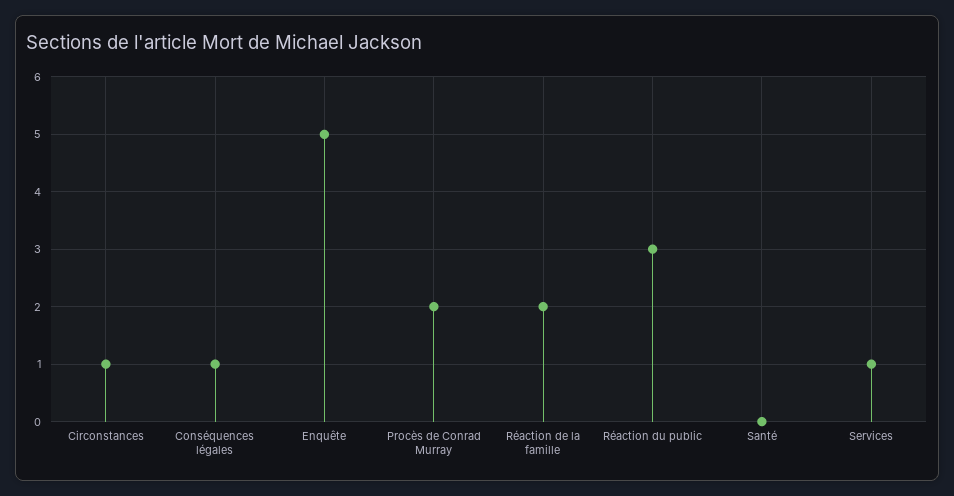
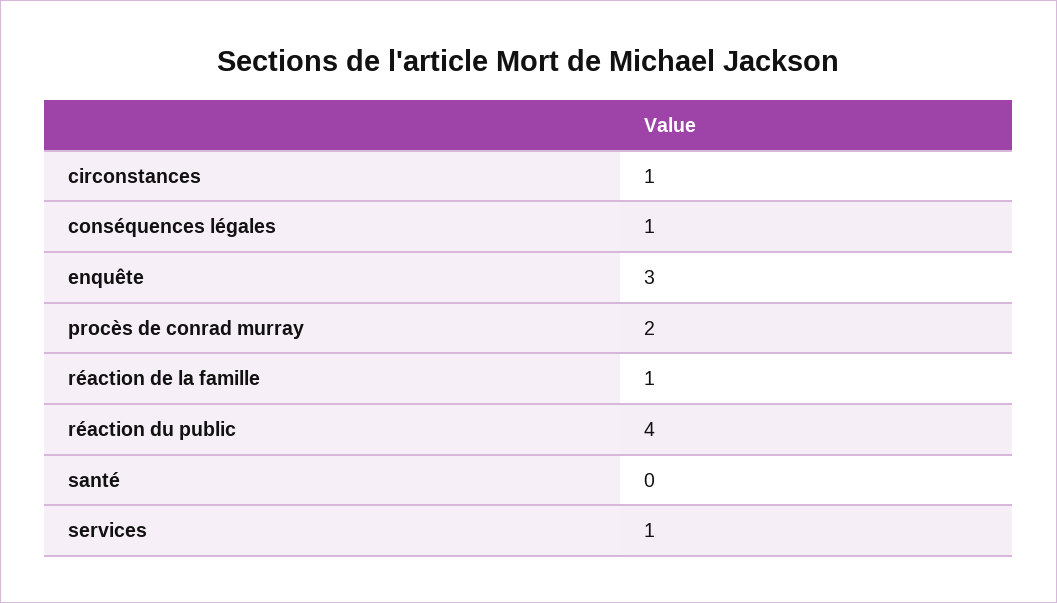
Enquête: 5 -> 3
Réaction de la famille: 2 -> 1
Réaction du public: 3 -> 4

